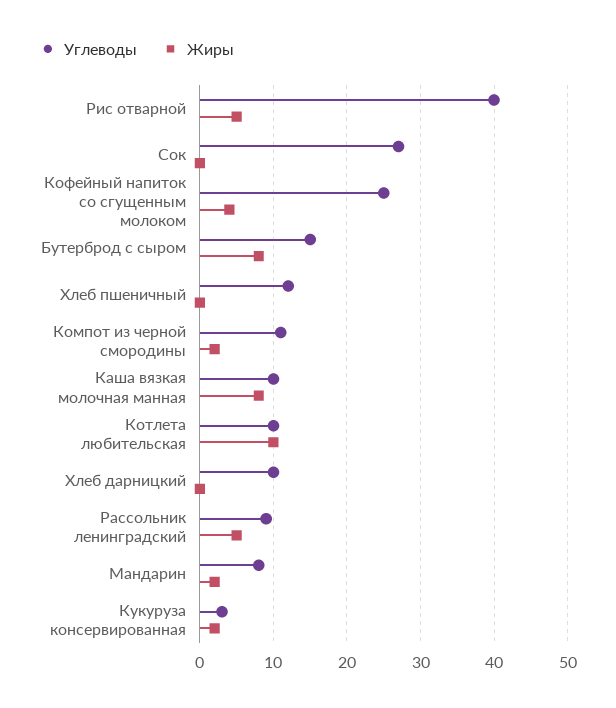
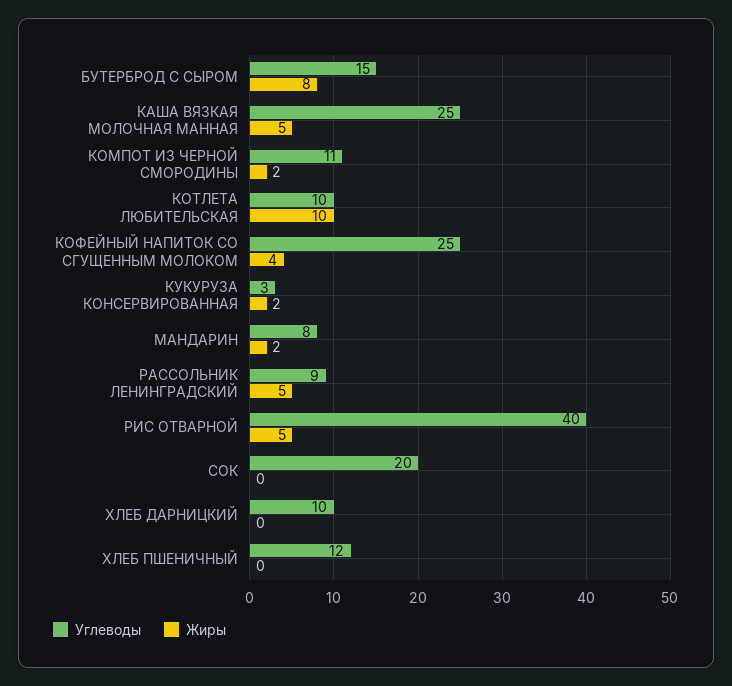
Углеводы, Сок: 27 -> 20
Углеводы, Каша вязкая молочная манная: 10 -> 25
Жиры, Каша вязкая молочная манная: 8 -> 5

